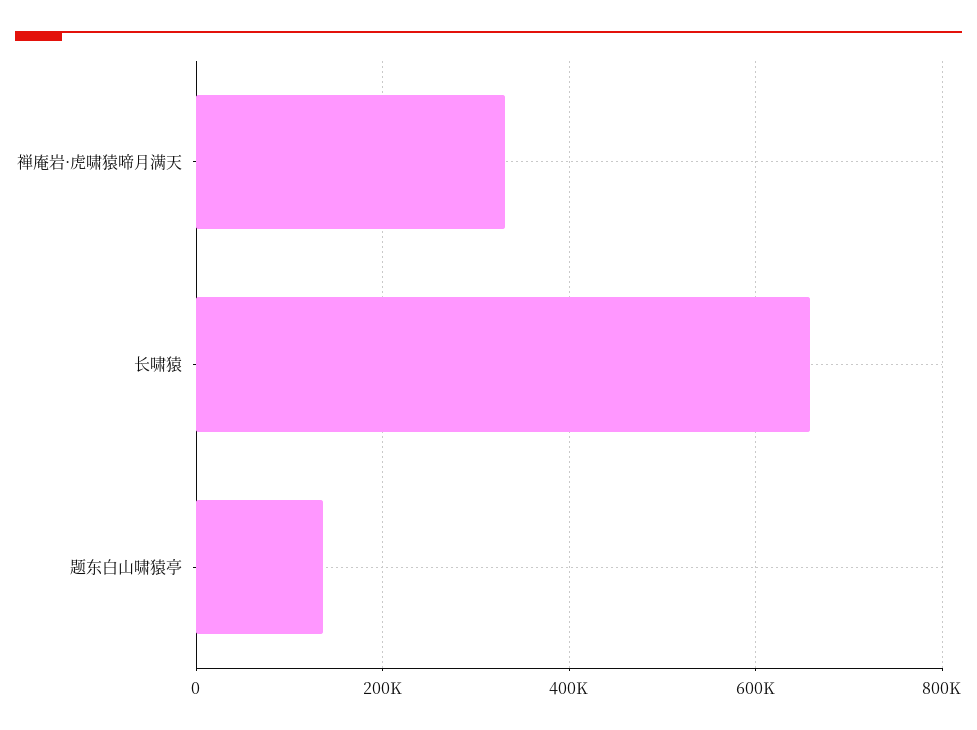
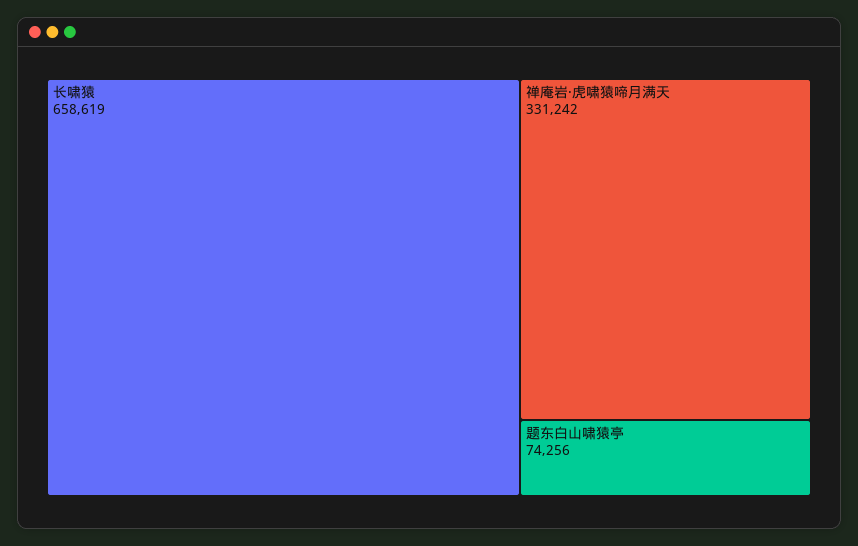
题东白山啸猿亭: 140000 -> 74256

